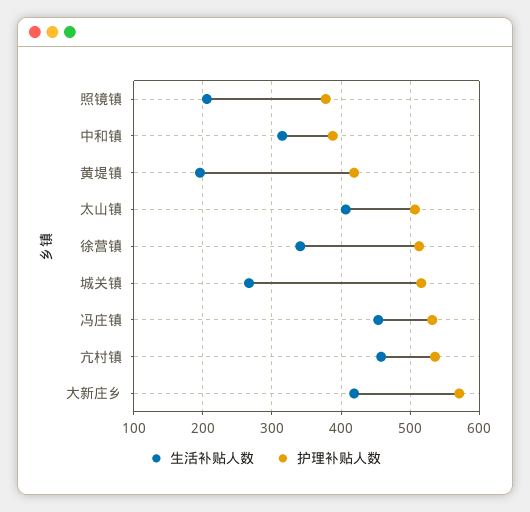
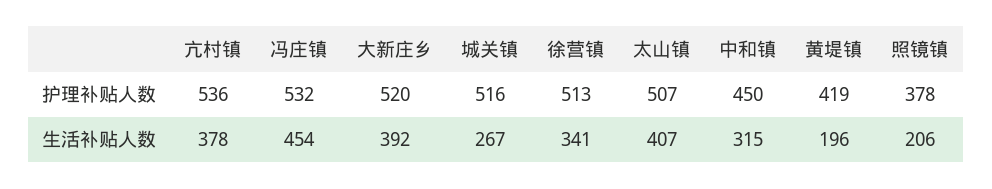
护理补贴人数, 中和镇: 390 -> 450
生活补贴人数, 亢村镇: 460 -> 378
生活补贴人数, 大新庄乡: 420 -> 392
护理补贴人数, 大新庄乡: 570 -> 520

